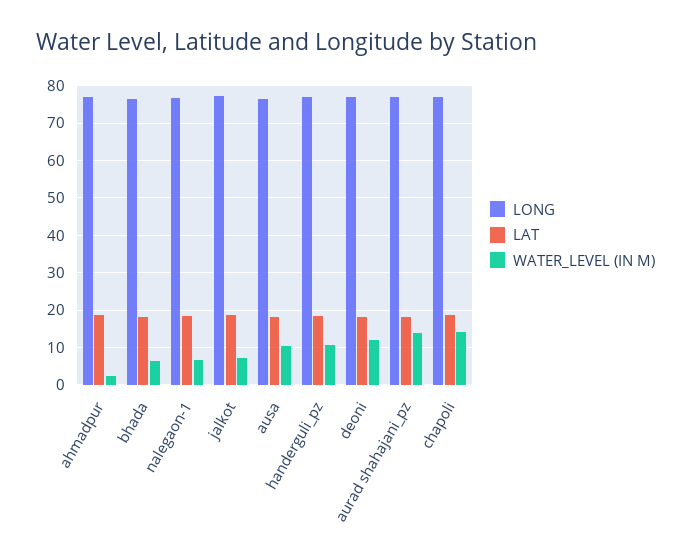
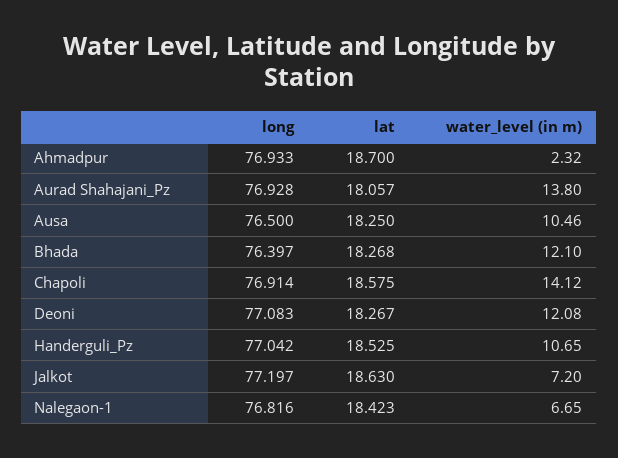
WATER_LEVEL (IN M), bhada: 6 -> 12.1

